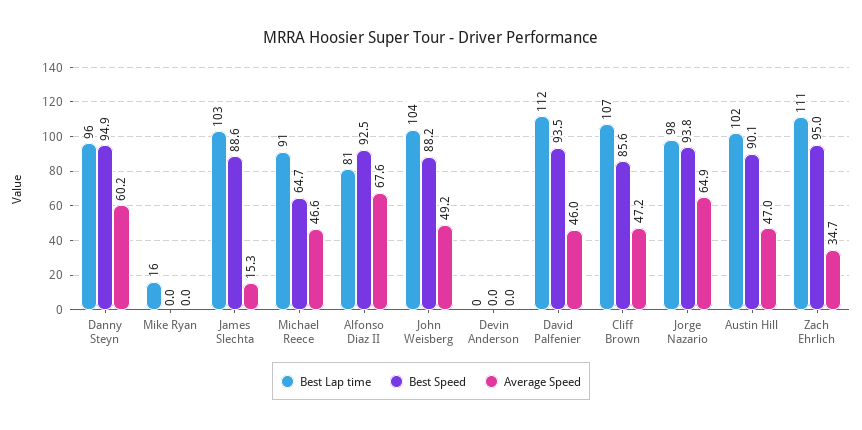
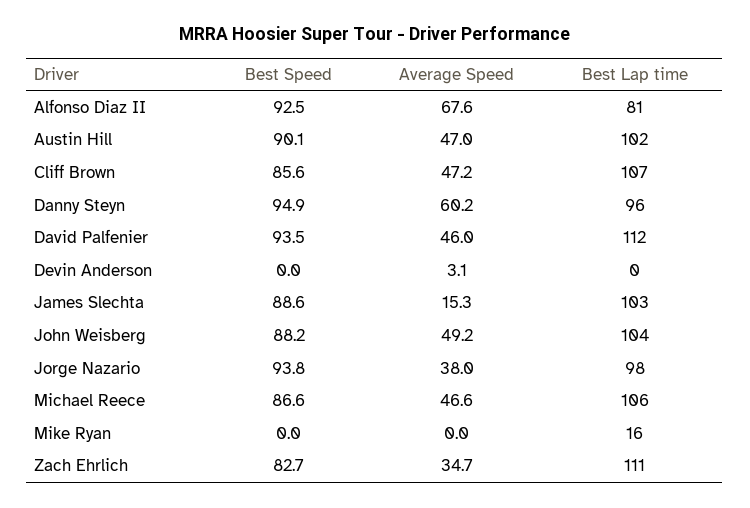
Best Lap time, Michael Reece: 91 -> 106
Best Speed, Michael Reece: 64.7 -> 86.6
Average Speed, Devin Anderson: 0 -> 3.1
Average Speed, Jorge Nazario: 64.9 -> 38
Best Speed, Zach Ehrlich: 95 -> 82.7

